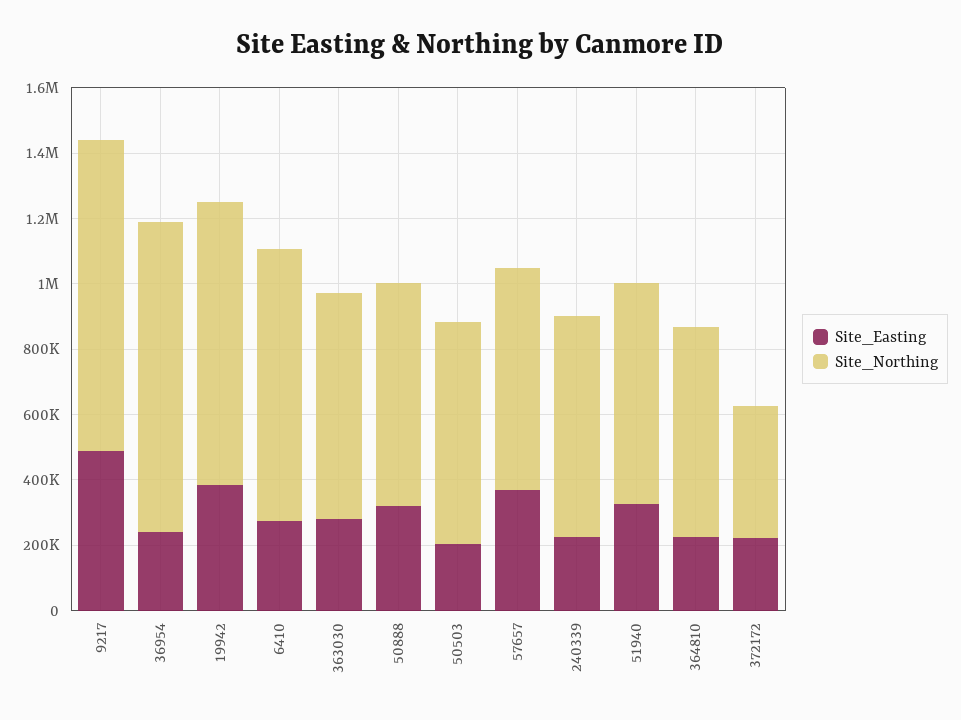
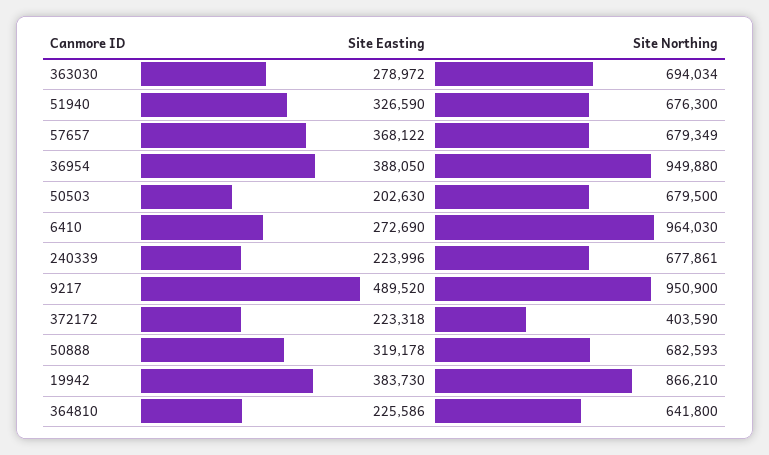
Site_Easting, 36954: 250000 -> 388050
Site_Northing, 6410: 850000 -> 964030

